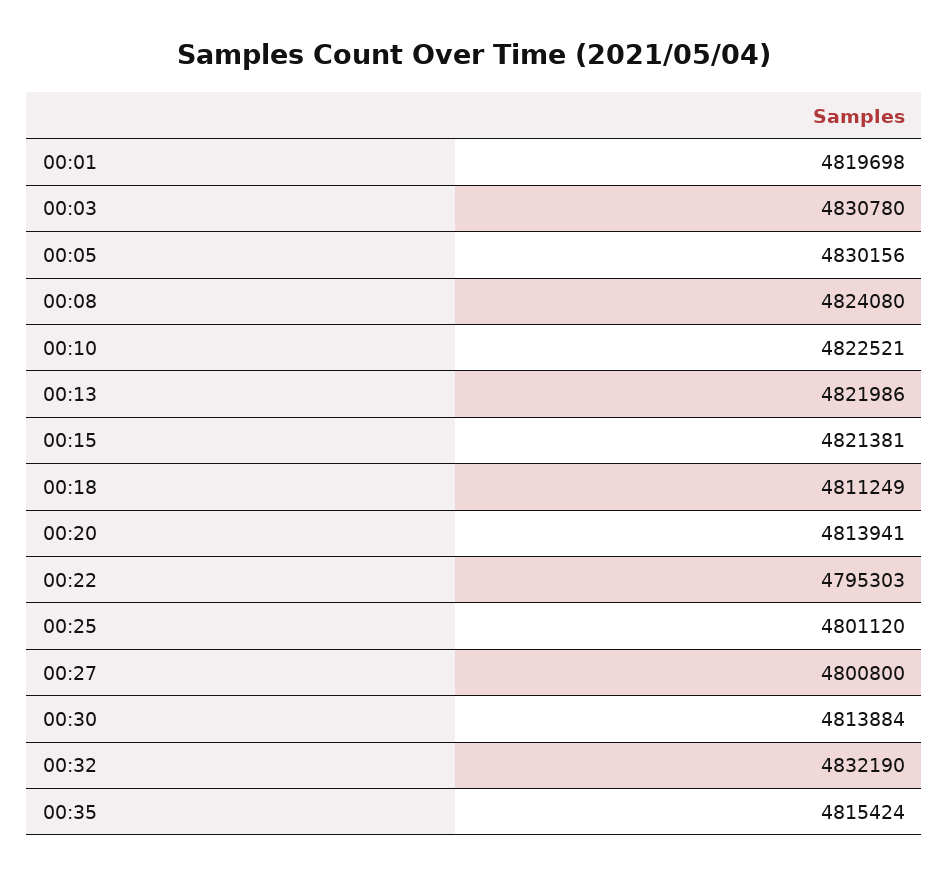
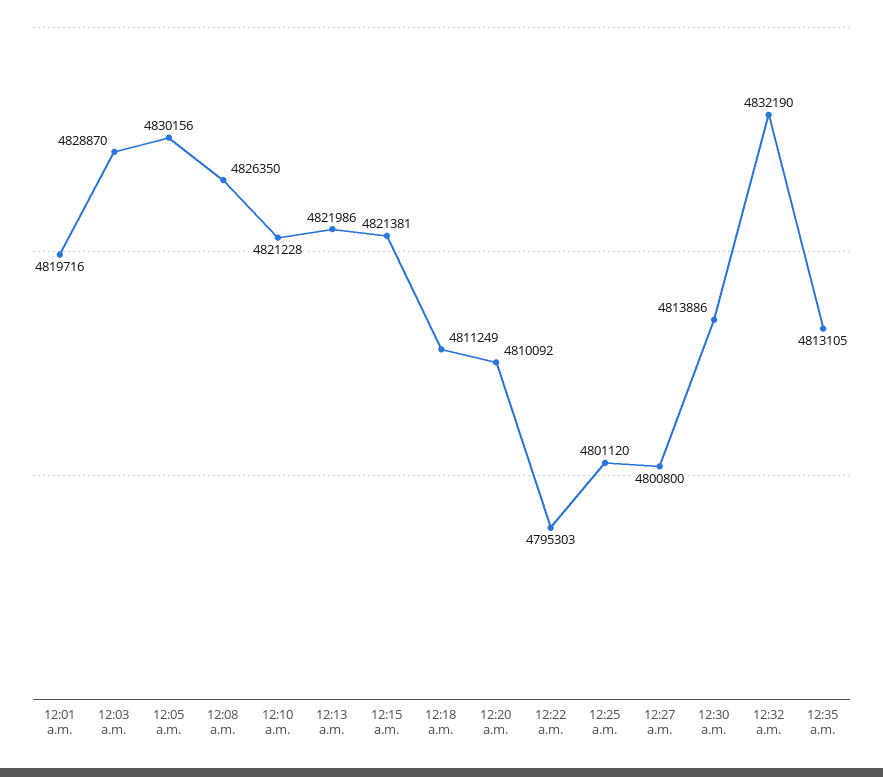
00:01: 4819698 -> 4819716
00:03: 4830780 -> 4828870
00:08: 4824080 -> 4826350
00:10: 4822521 -> 4821228
00:20: 4813941 -> 4810092
00:30: 4813884 -> 4813886
00:35: 4815424 -> 4813105

